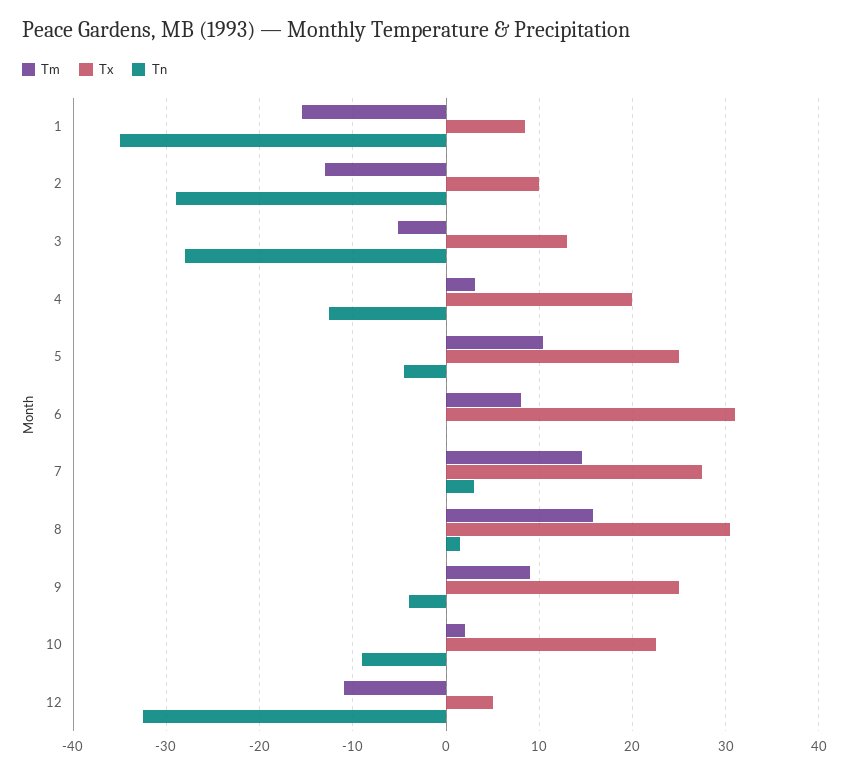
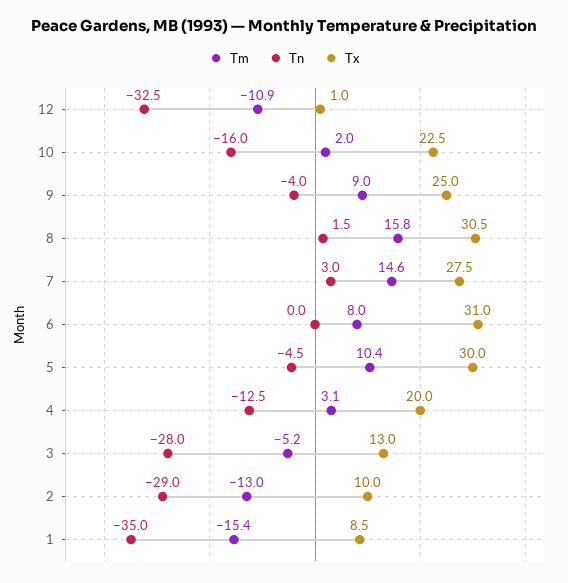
Tx, 5: 25 -> 30
Tn, 10: -9 -> -16
Tx, 12: 5 -> 1

